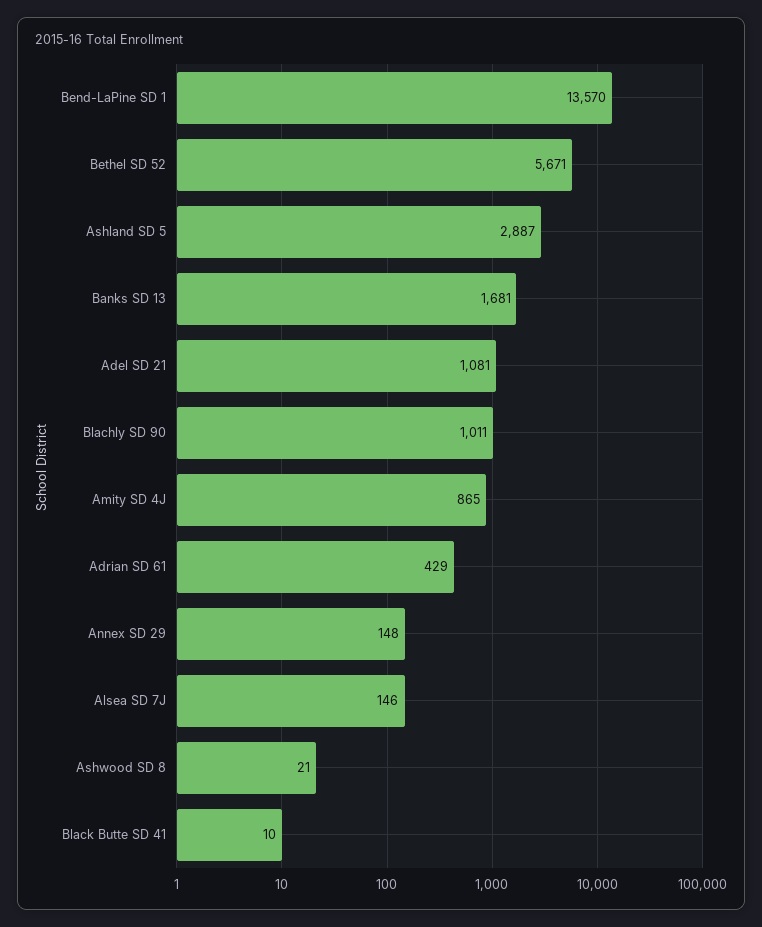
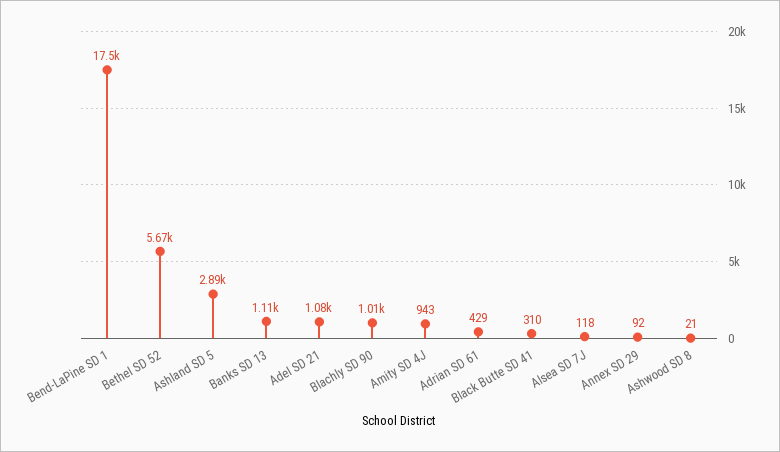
Bend-LaPine SD 1: 13570 -> 17500
Banks SD 13: 1681 -> 1110
Amity SD 4J: 865 -> 943
Annex SD 29: 148 -> 92
Alsea SD 7J: 146 -> 118
Black Butte SD 41: 10 -> 310

